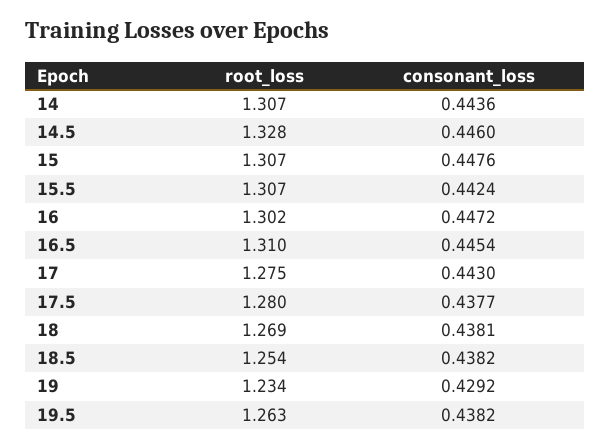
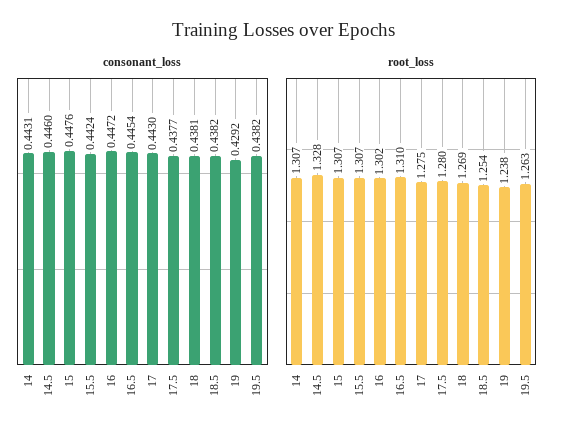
consonant_loss, 14: 0.4436 -> 0.4431
root_loss, 19: 1.234 -> 1.238

